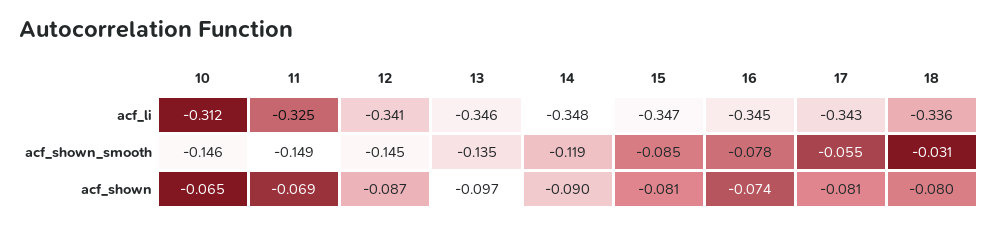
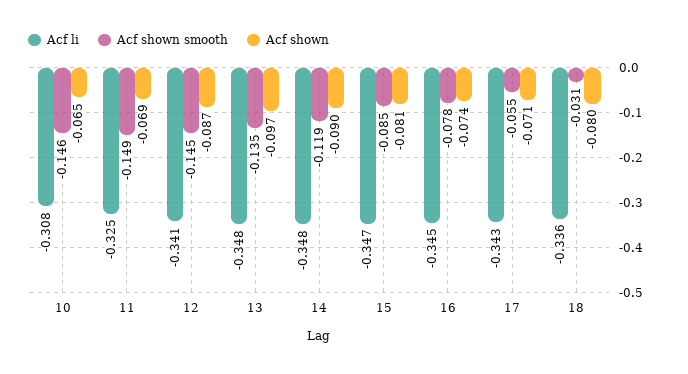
acf_li, 10: -0.312 -> -0.308
acf_li, 13: -0.346 -> -0.348
acf_shown, 17: -0.081 -> -0.071

